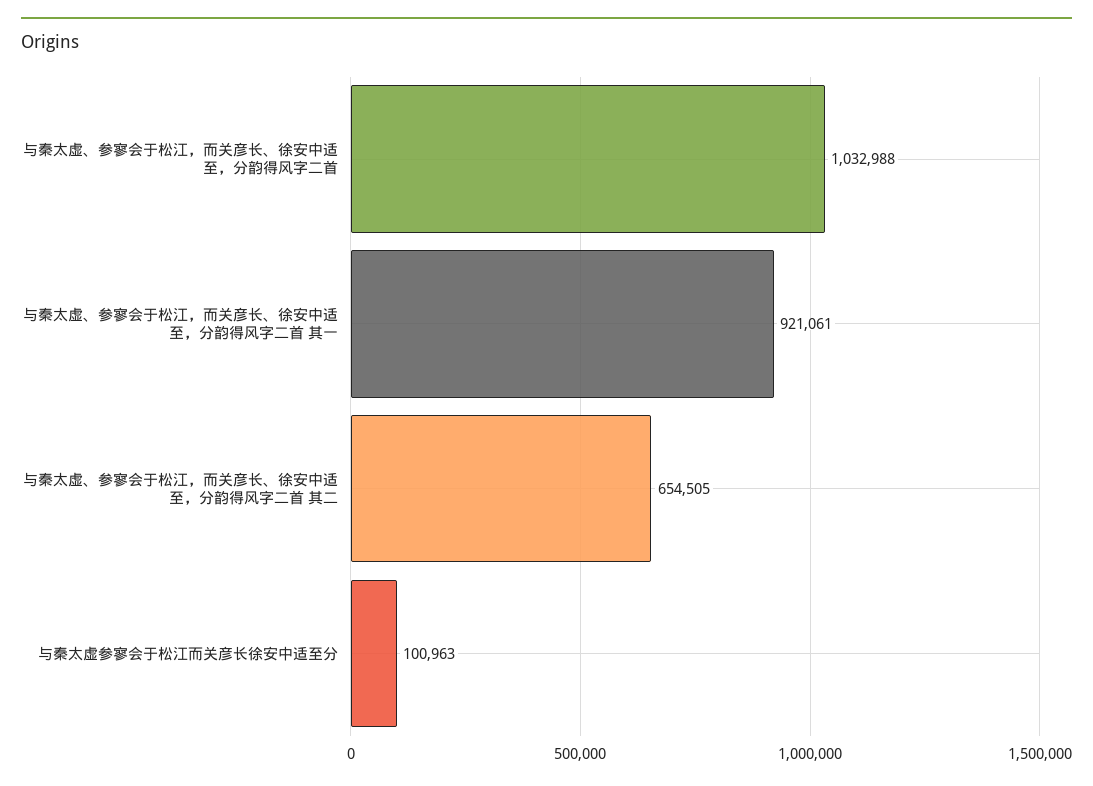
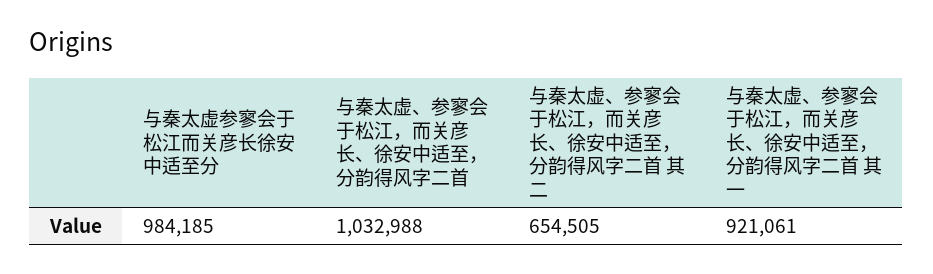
与秦太虚参寥会于松江而关彦长徐安中适至分: 100963 -> 984185

